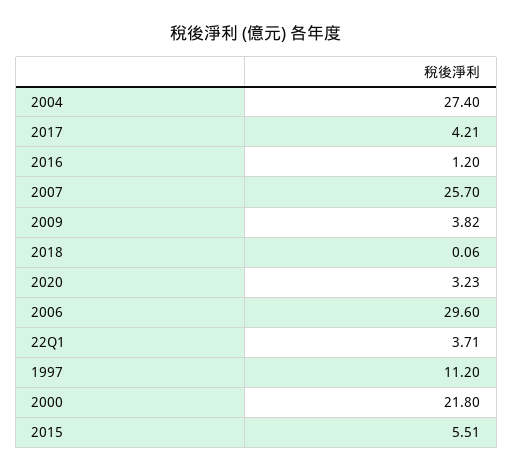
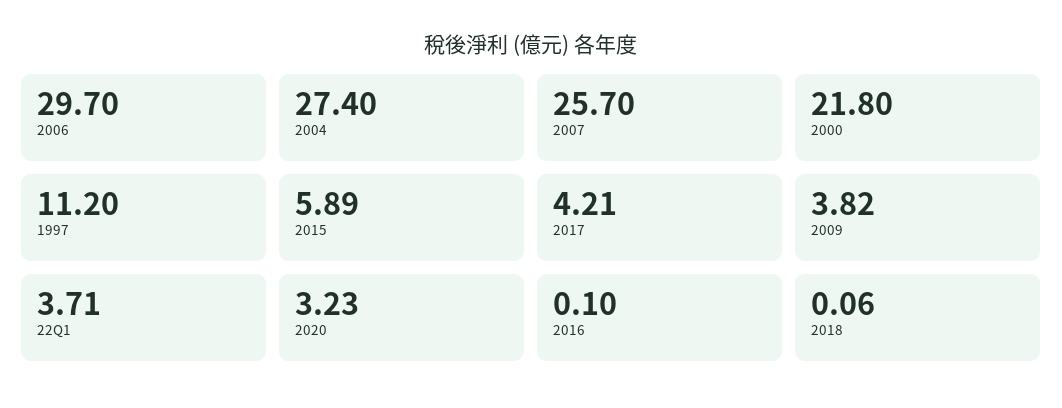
2016: 1.2 -> 0.1
2006: 29.6 -> 29.7
2015: 5.51 -> 5.89

